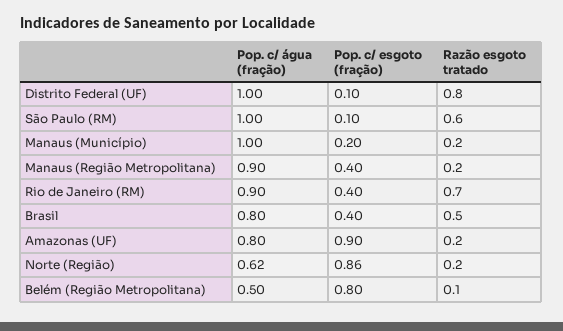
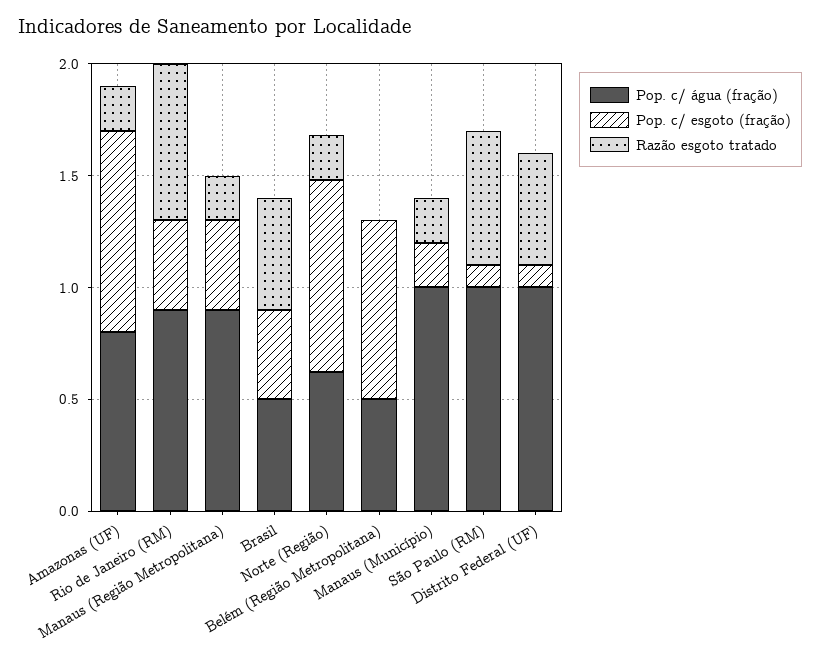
Razão esgoto tratado, Distrito Federal (UF): 0.8 -> 0.5
Pop. c/ água (fração), Brasil: 0.8 -> 0.5
Razão esgoto tratado, Belém (Região Metropolitana): 0.1 -> 0

